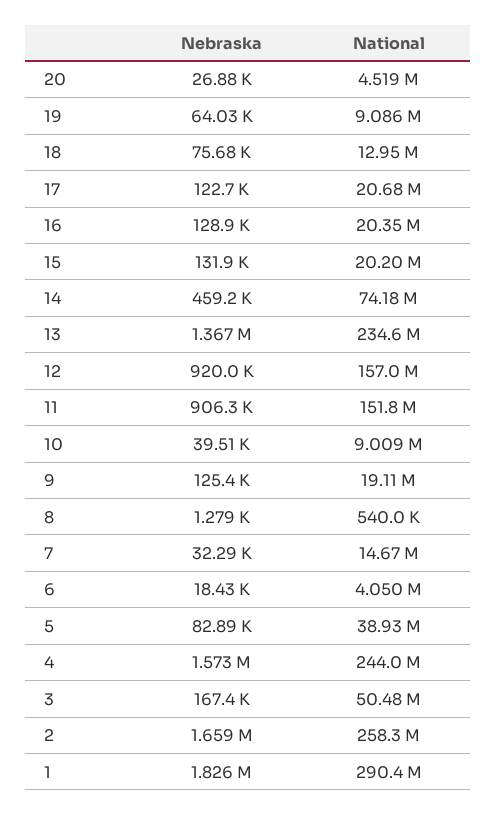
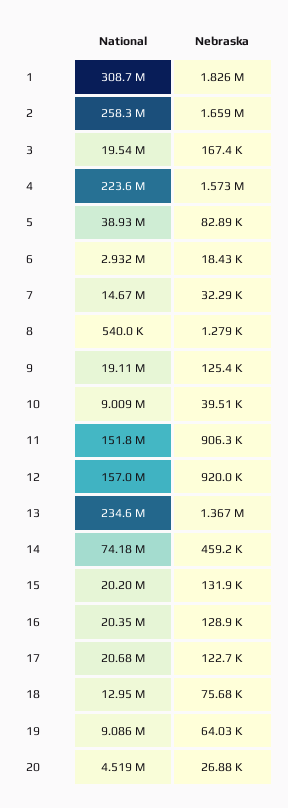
National, 6: 4050000 -> 2932000
National, 4: 244000000 -> 223600000
National, 3: 50480000 -> 19540000
National, 1: 290400000 -> 308700000

